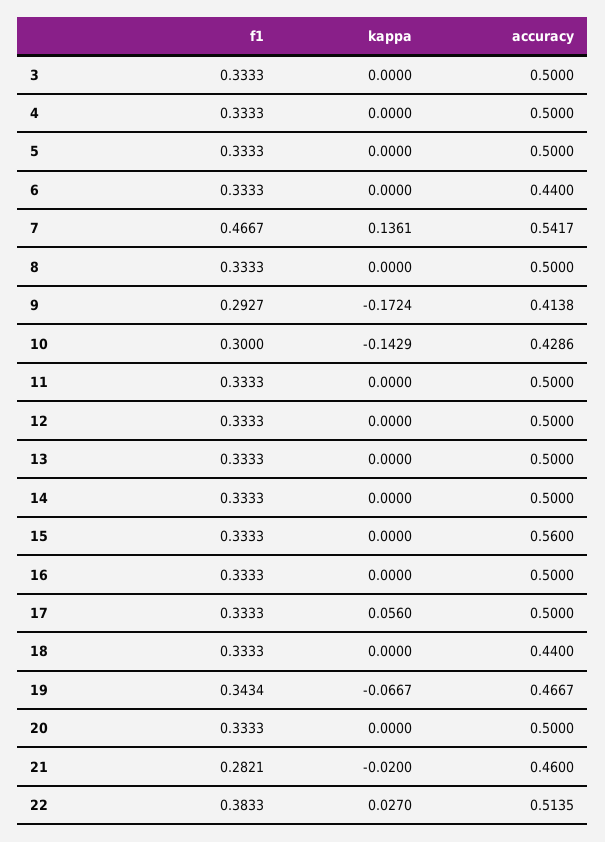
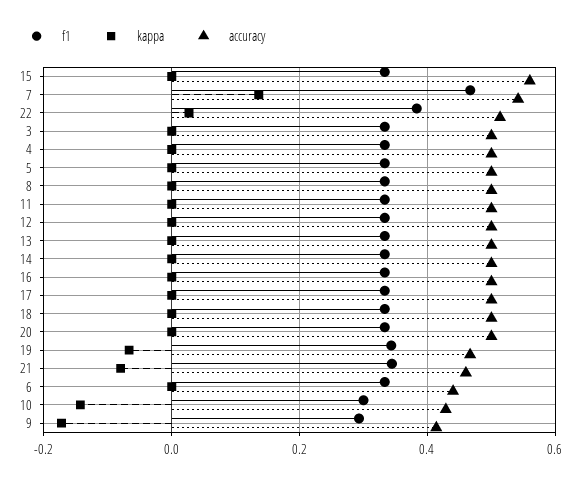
kappa, 17: 0.056 -> 0
accuracy, 18: 0.44 -> 0.5
f1, 21: 0.2821 -> 0.34
kappa, 21: -0.02 -> -0.08

